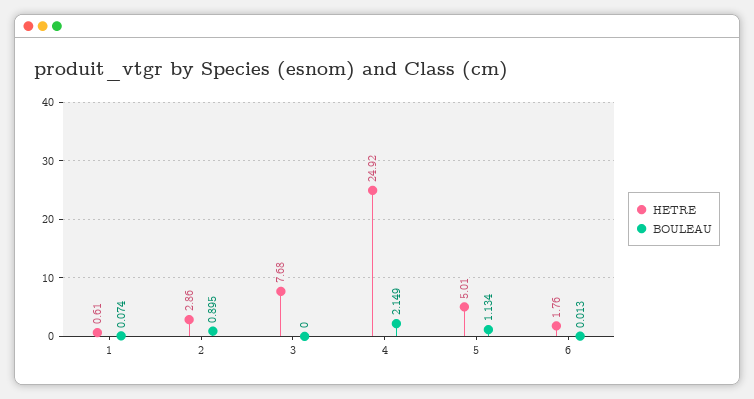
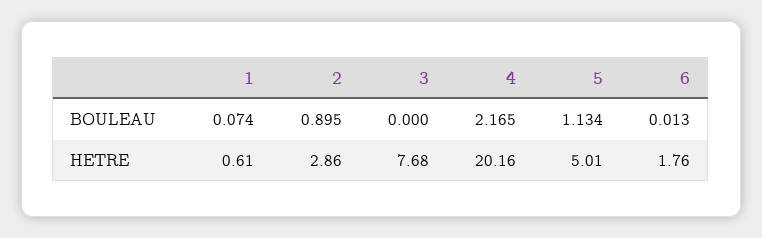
HETRE, 4: 24.92 -> 20.16
BOULEAU, 4: 2.149 -> 2.165

